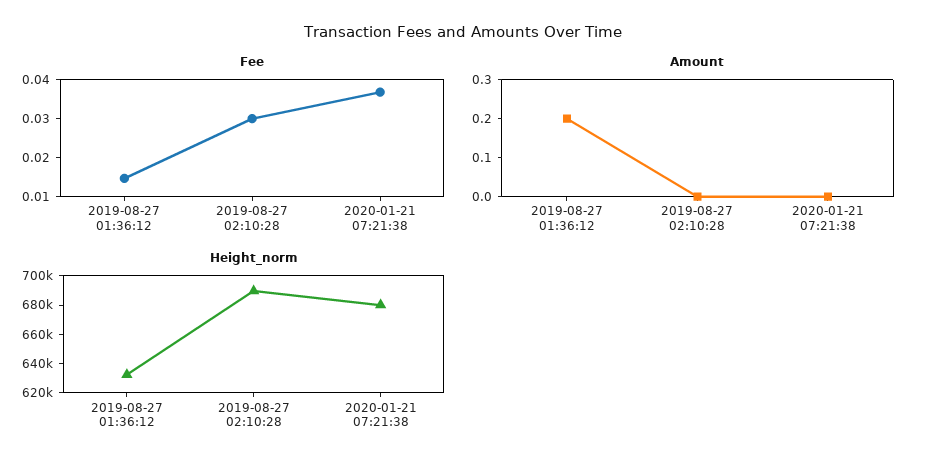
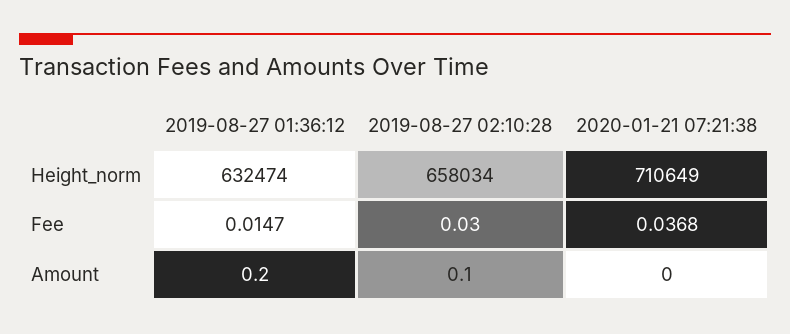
Amount, 2019-08-27 02:10:28: 0 -> 0.1
Height_norm, 2019-08-27 02:10:28: 690000 -> 658034
Height_norm, 2020-01-21 07:21:38: 680000 -> 710649

